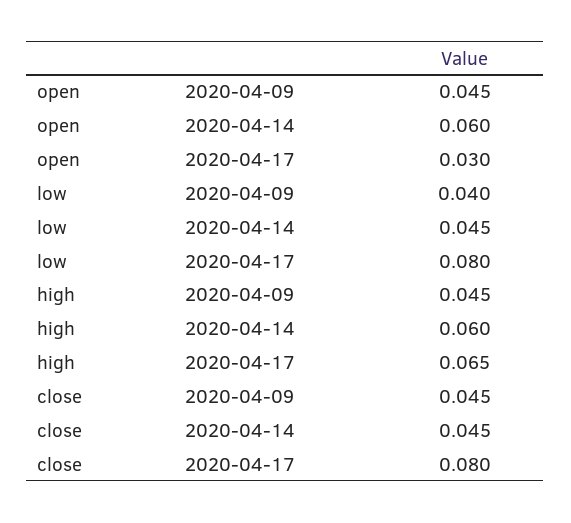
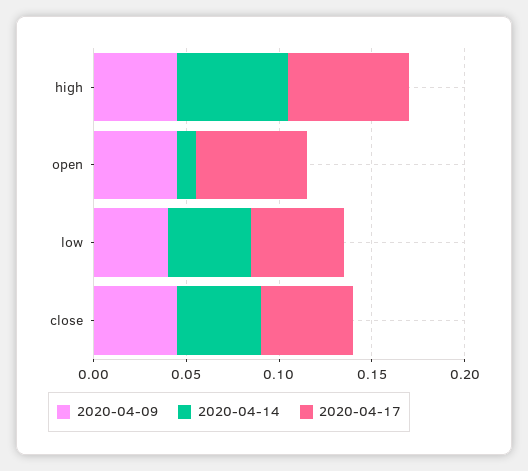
2020-04-14, open: 0.06 -> 0.01
2020-04-17, open: 0.03 -> 0.06
2020-04-17, low: 0.08 -> 0.05
2020-04-17, close: 0.08 -> 0.05

